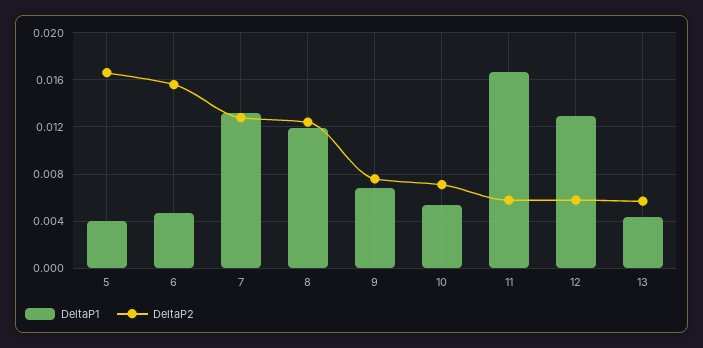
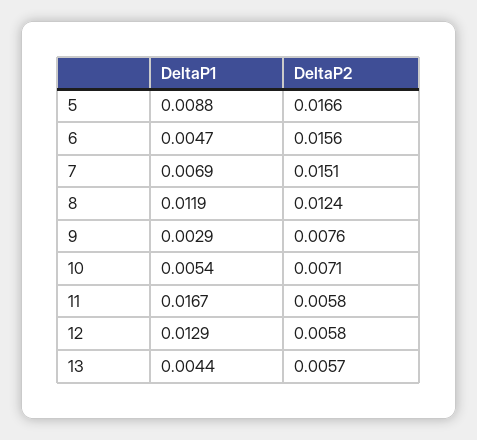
DeltaP1, 5: 0.004 -> 0.0088
DeltaP1, 7: 0.013 -> 0.0069
DeltaP2, 7: 0.013 -> 0.0151
DeltaP1, 9: 0.007 -> 0.0029

